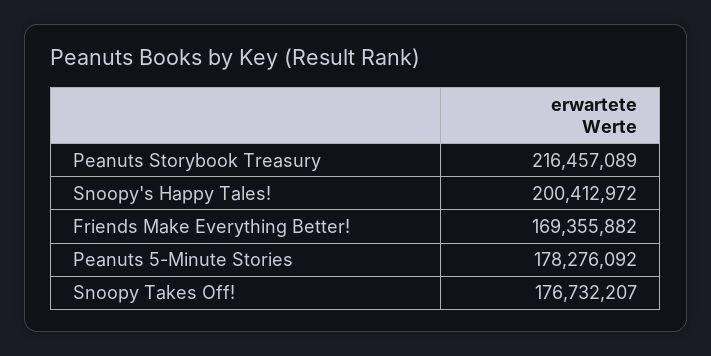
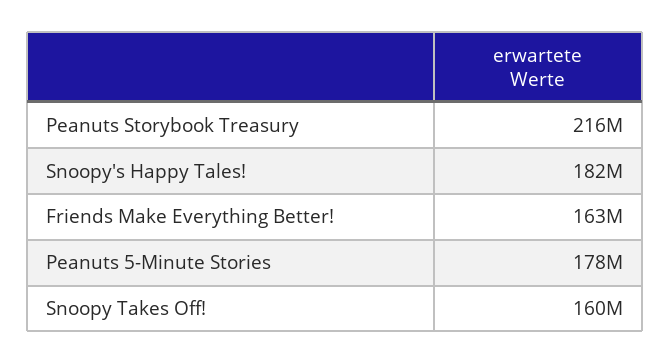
Snoopy's Happy Tales!: 200412972 -> 182000000
Friends Make Everything Better!: 169355882 -> 163000000
Snoopy Takes Off!: 176732207 -> 160000000

